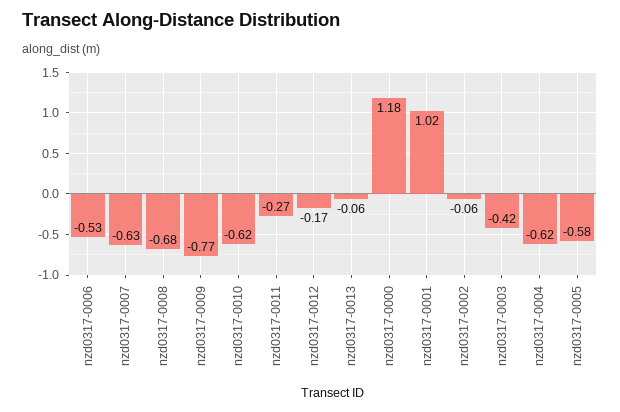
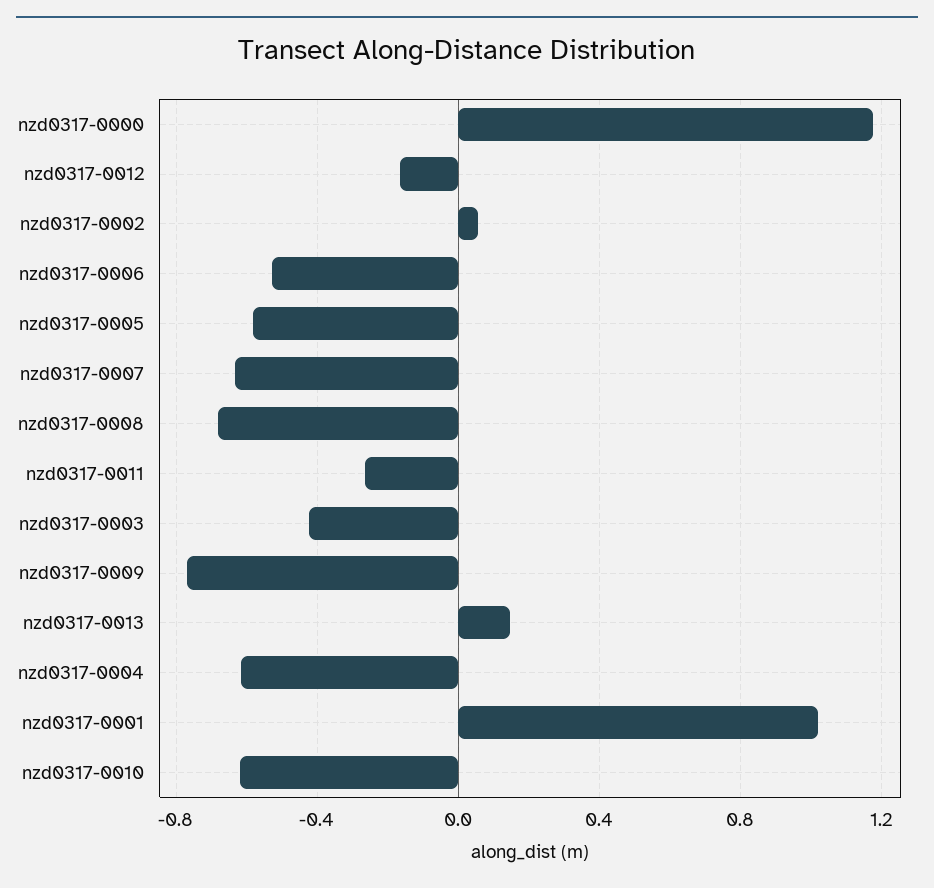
nzd0317-0013: -0.06 -> 0.15
nzd0317-0002: -0.06 -> 0.05

